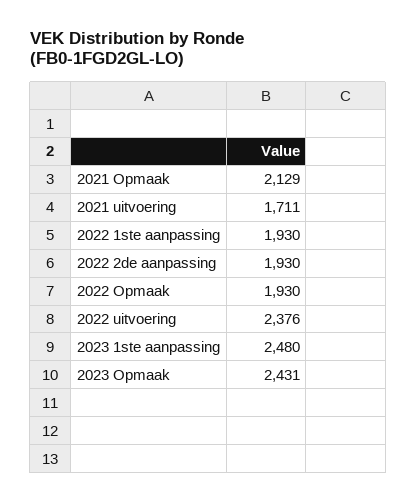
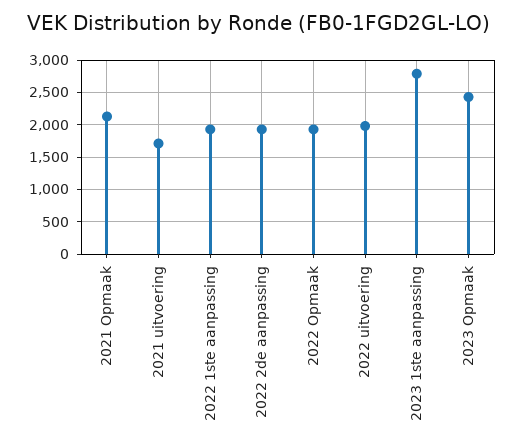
2022 uitvoering: 2376 -> 2000
2023 1ste aanpassing: 2480 -> 2800

